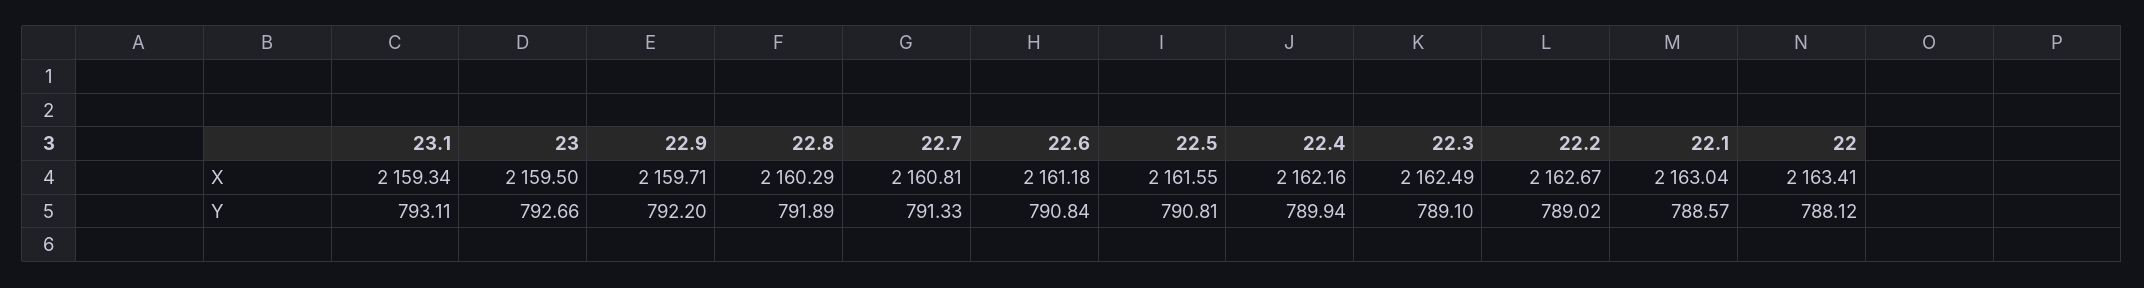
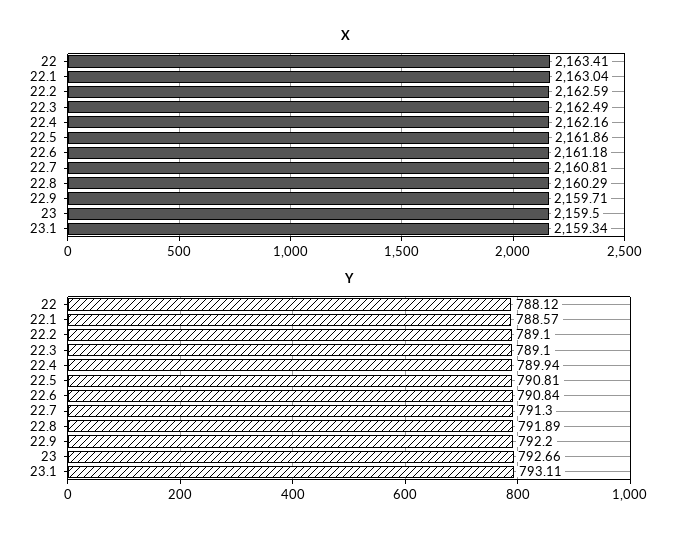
X, 22.5: 2161.55 -> 2161.86
X, 22.2: 2162.67 -> 2162.59
Y, 22.7: 791.33 -> 791.3
Y, 22.2: 789.02 -> 789.1

